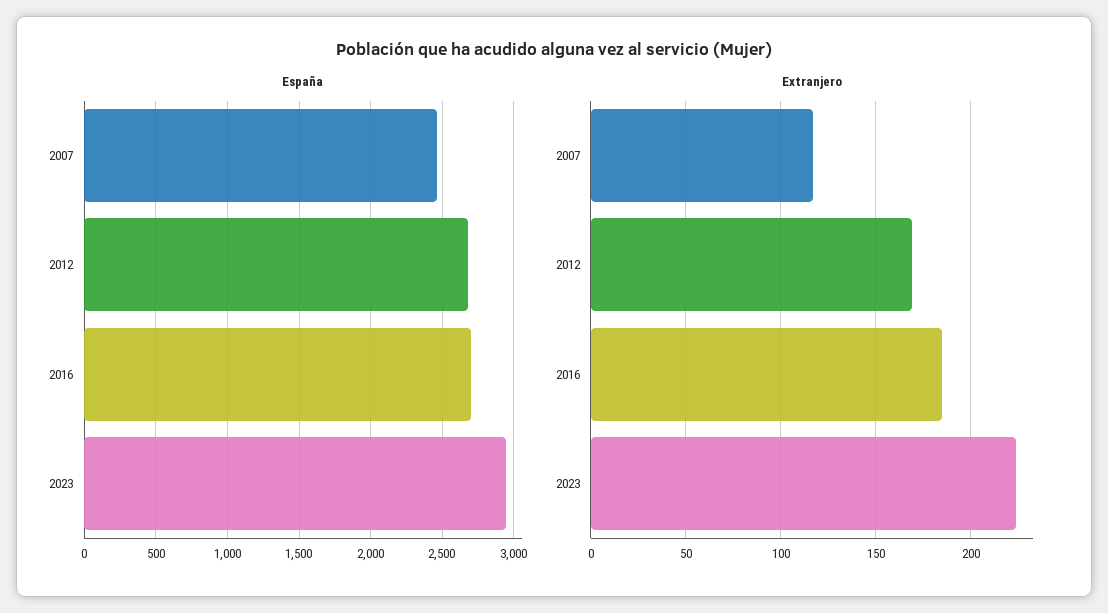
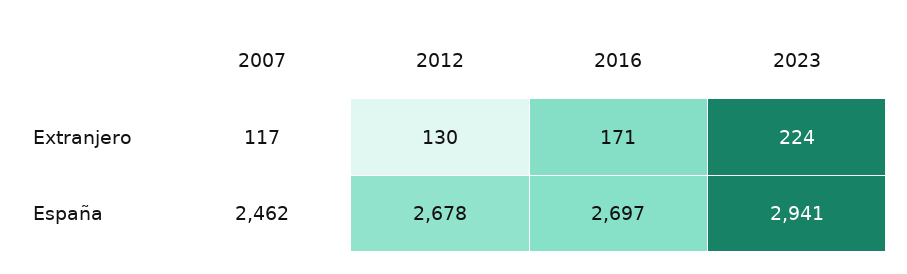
Extranjero, 2012: 170 -> 130
Extranjero, 2016: 185 -> 171

